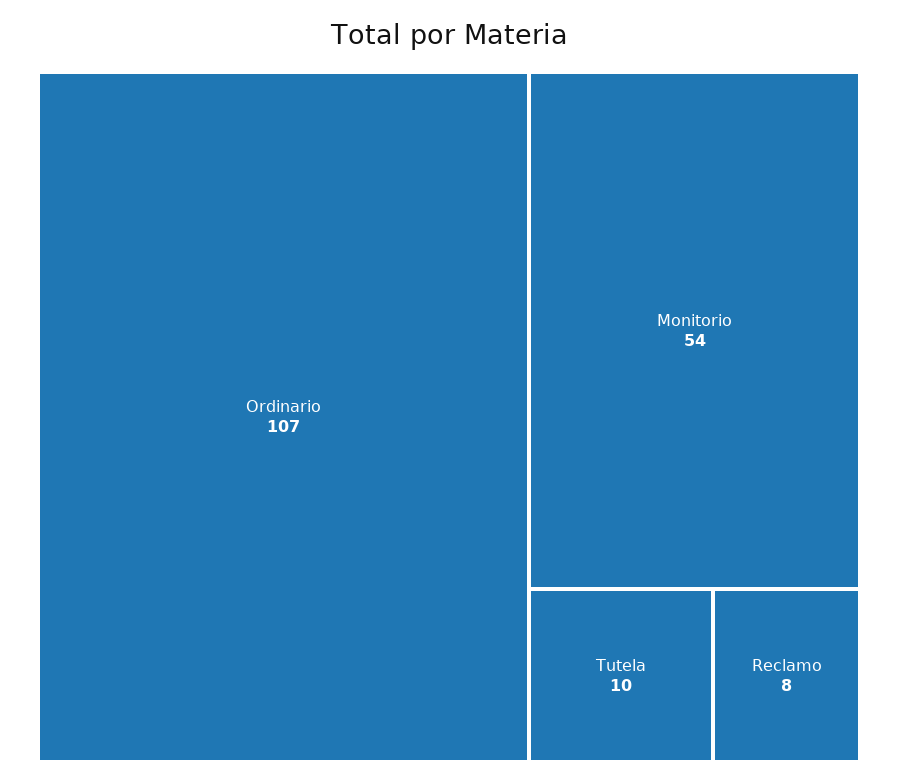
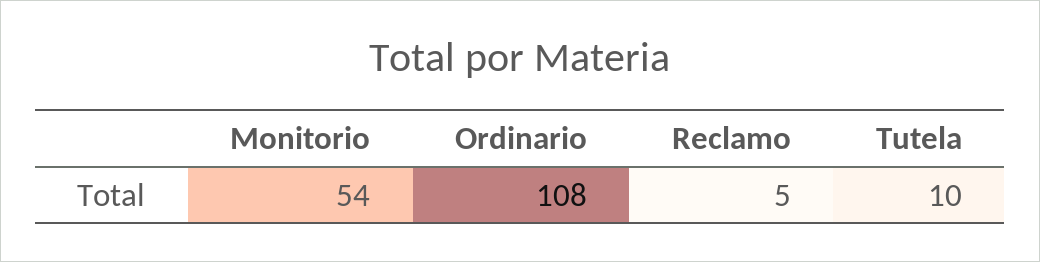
Ordinario: 107 -> 108
Reclamo: 8 -> 5

